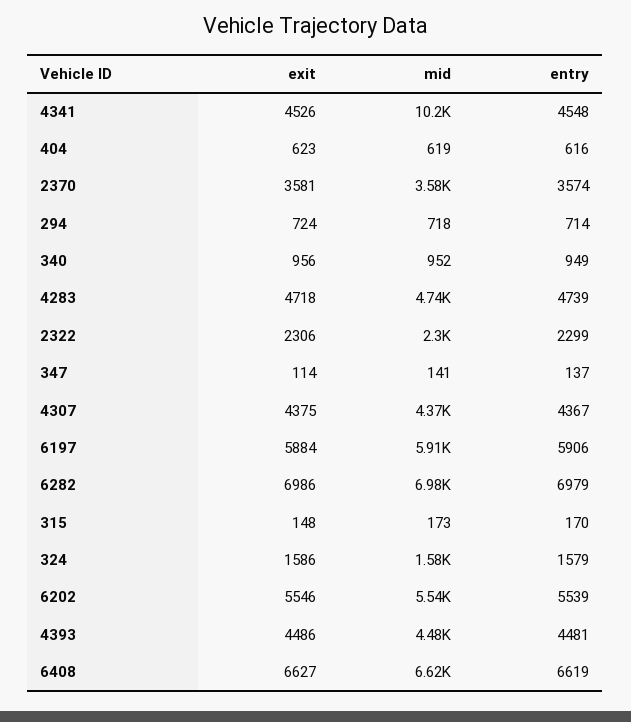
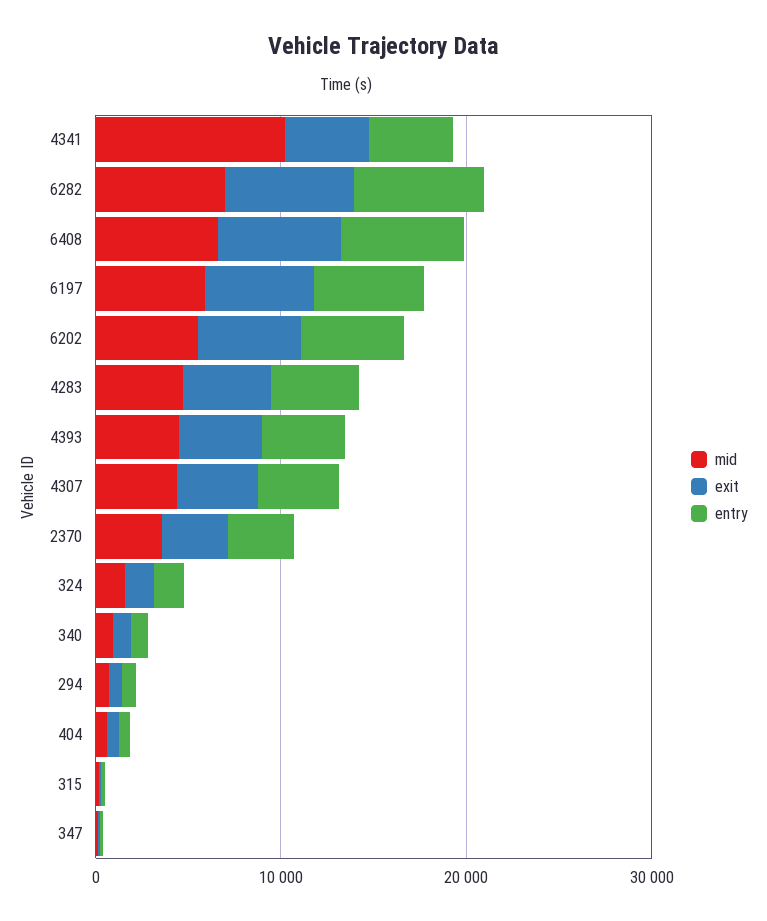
exit, 2322: 2306 -> none
mid, 2322: 2300 -> none
entry, 2322: 2299 -> none

